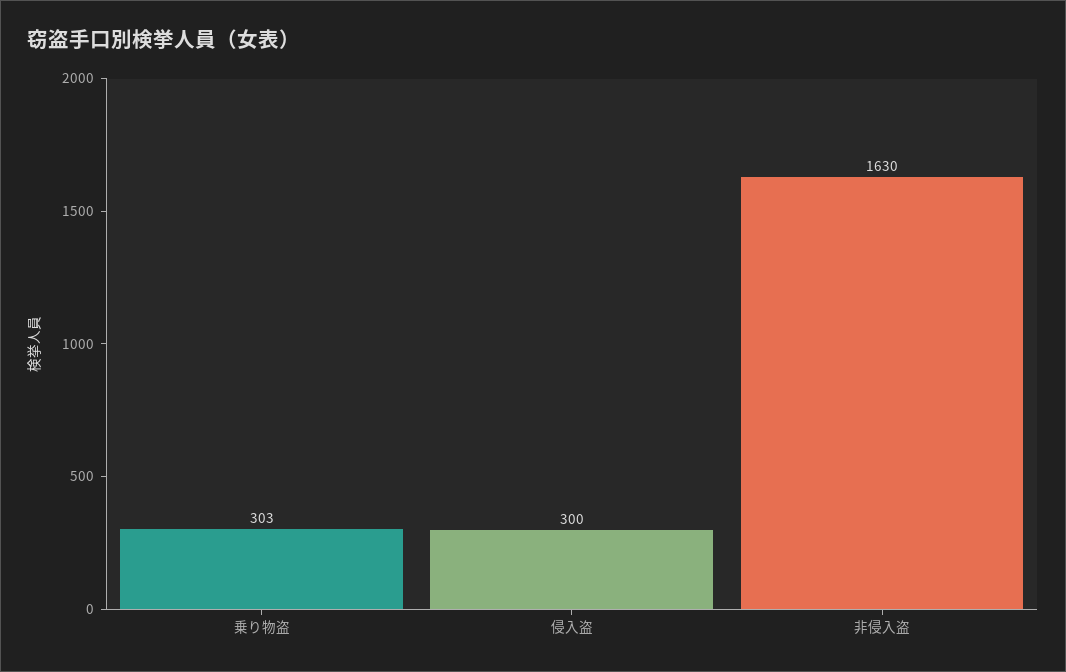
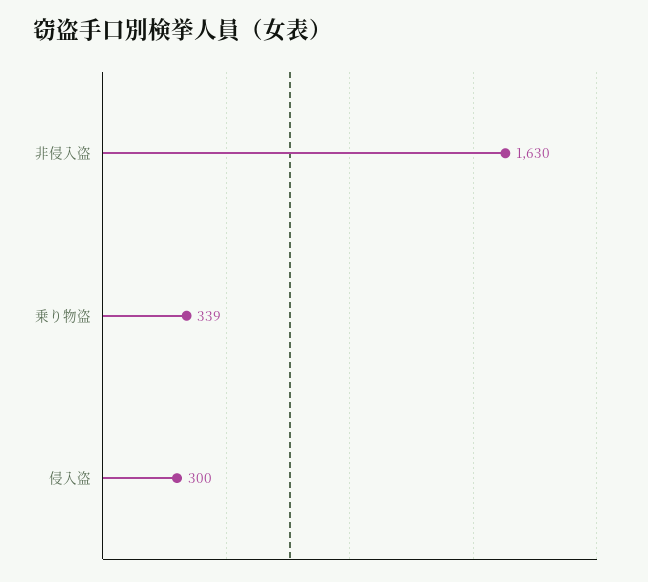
乗り物盗: 303 -> 339

